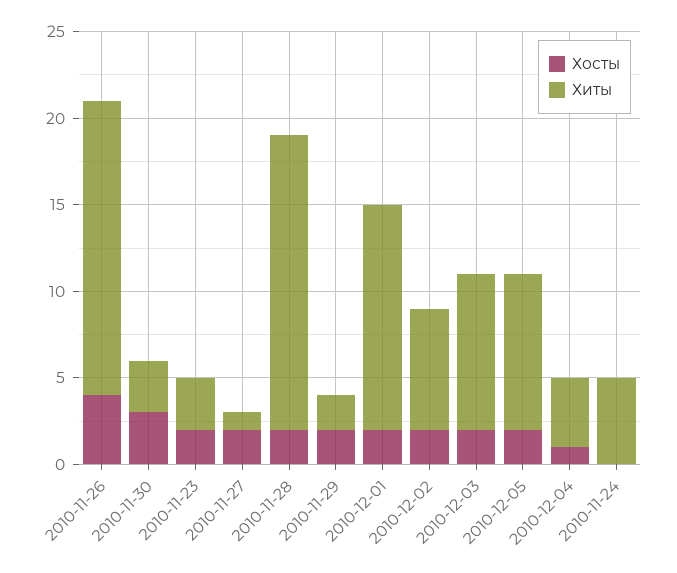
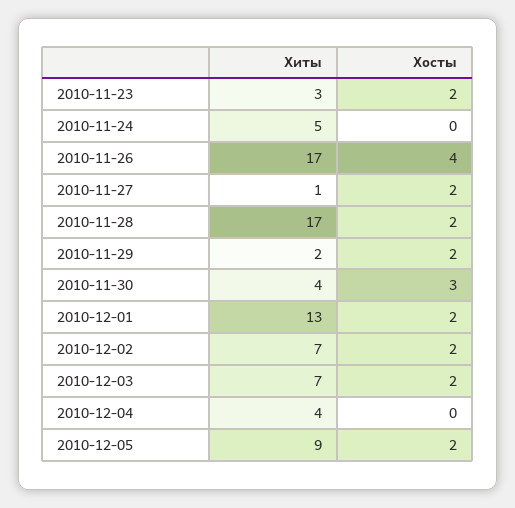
Хиты, 2010-11-30: 3 -> 4
Хиты, 2010-12-03: 9 -> 7
Хосты, 2010-12-04: 1 -> 0

